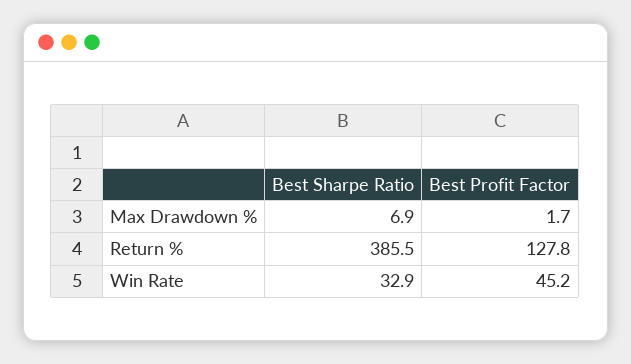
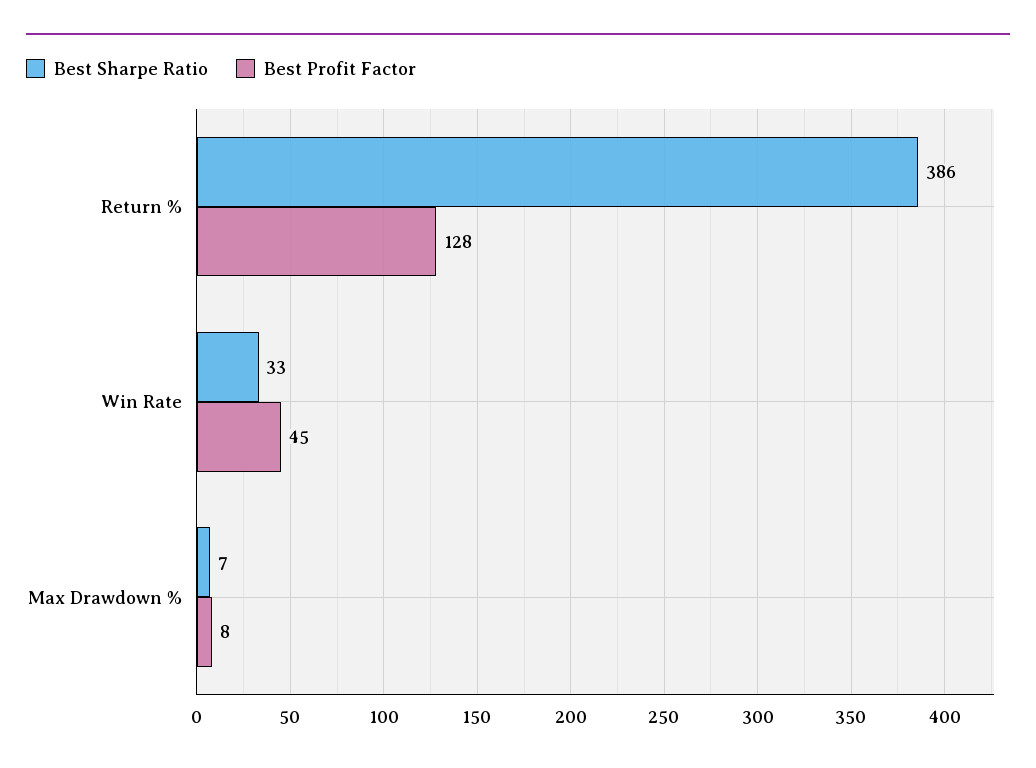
Best Profit Factor, Max Drawdown %: 1.7 -> 8

